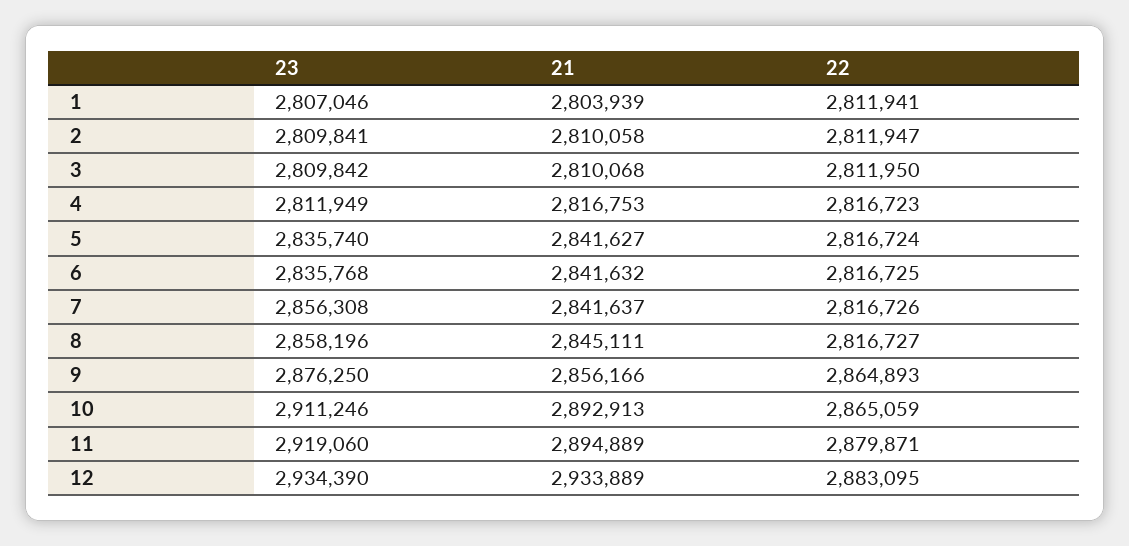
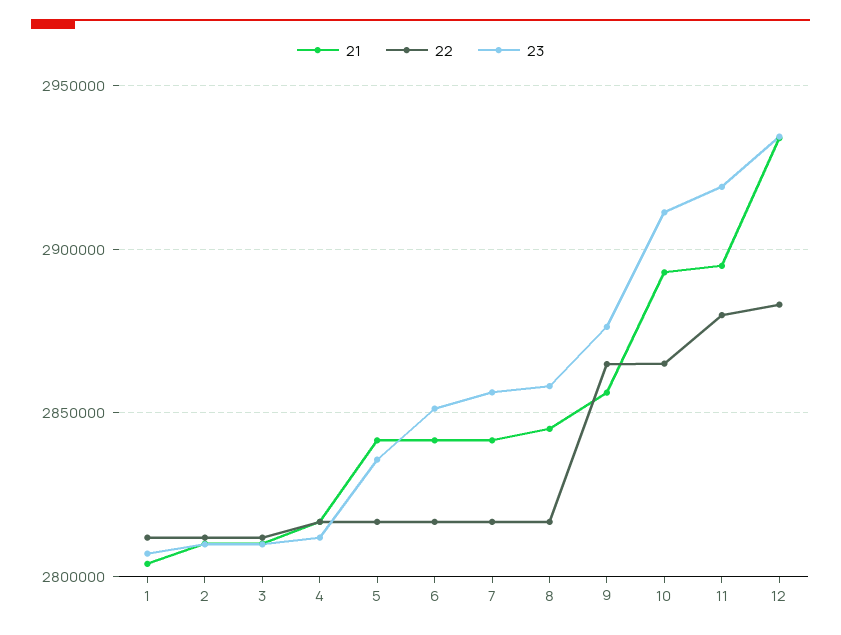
23, 6: 2835768 -> 2850000

